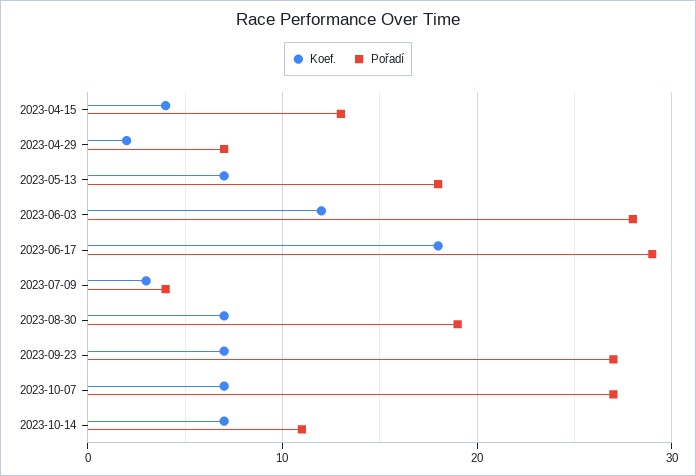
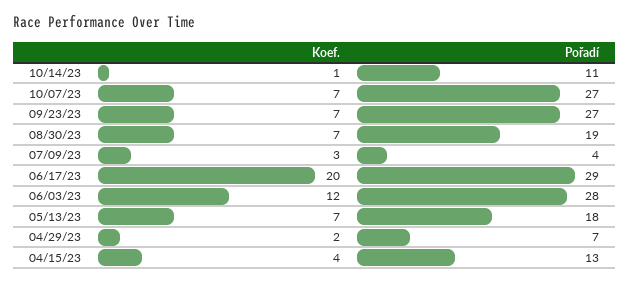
Koef., 2023-06-17: 18 -> 20
Koef., 2023-10-14: 7 -> 1

